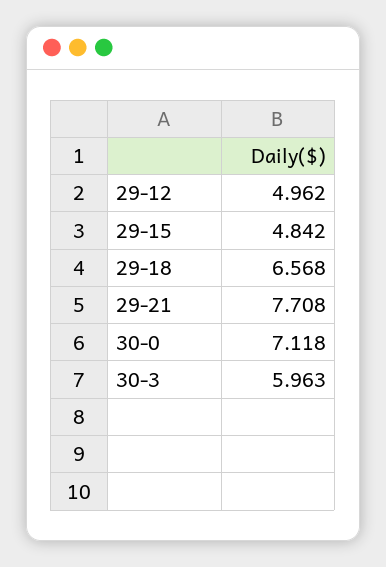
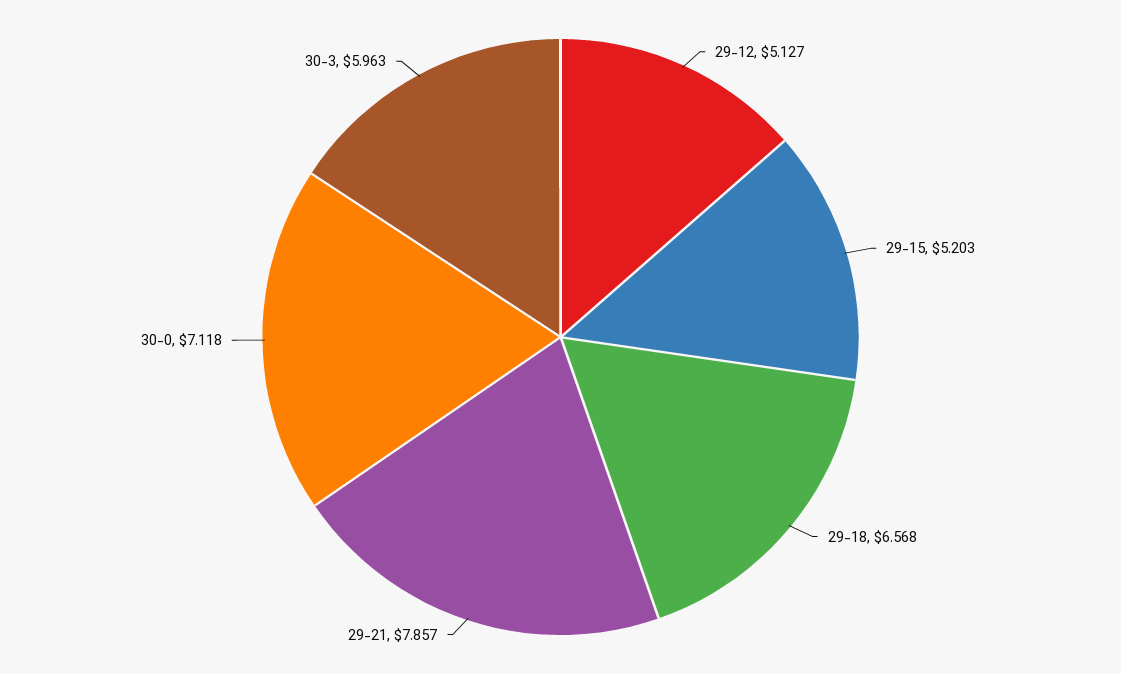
29-12: 4.962 -> 5.127
29-15: 4.842 -> 5.203
29-21: 7.708 -> 7.857

